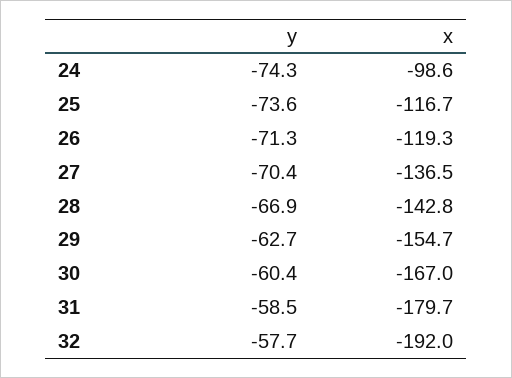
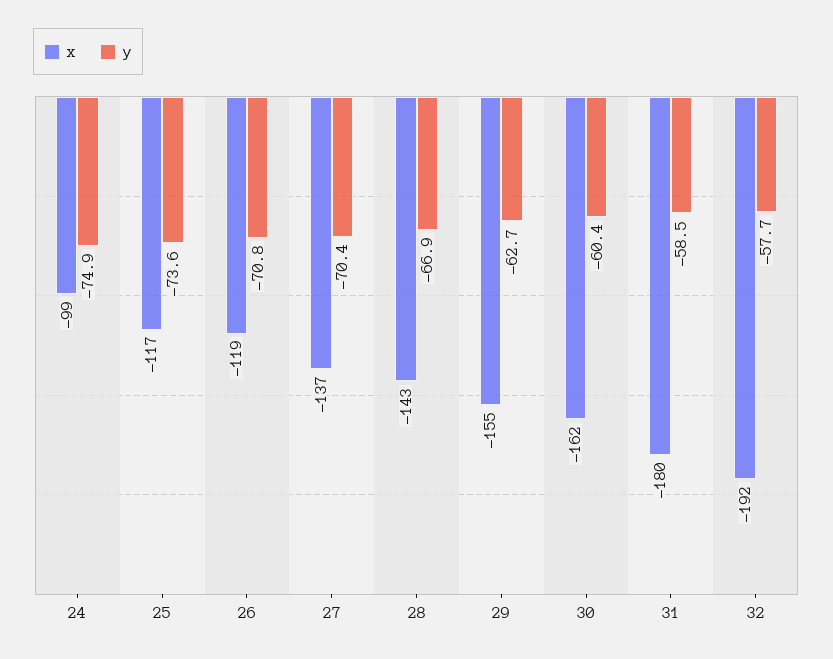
y, 24: -74.3 -> -74.9
y, 26: -71.3 -> -70.8
x, 30: -167 -> -162

